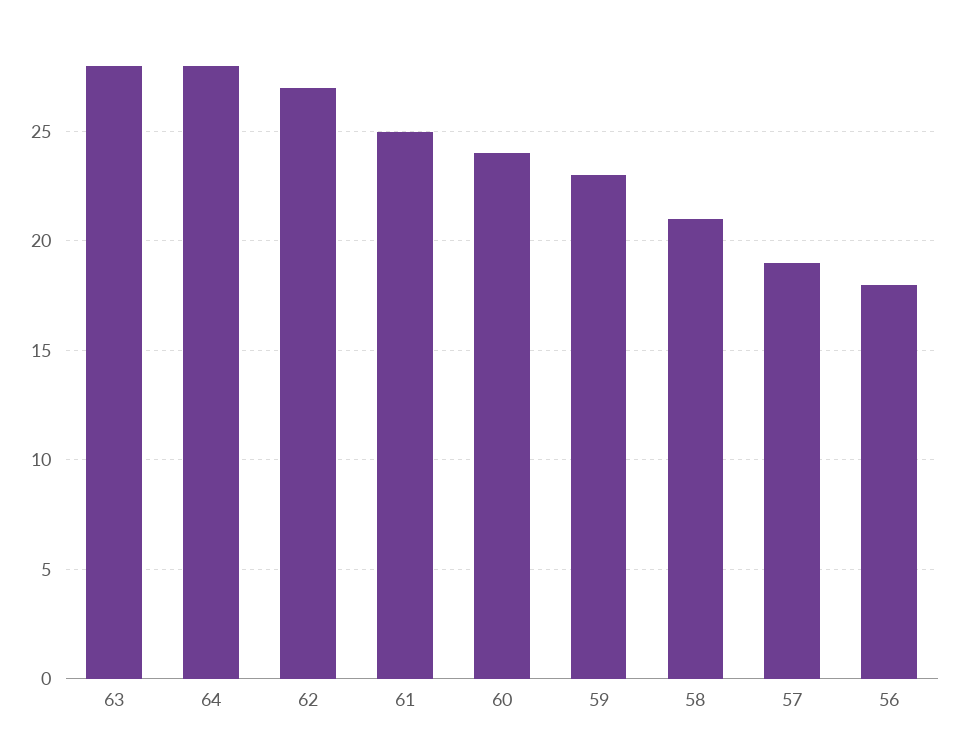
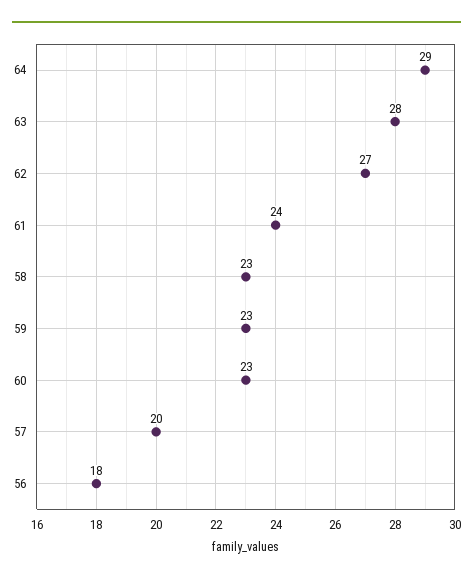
64: 28 -> 29
61: 25 -> 24
60: 24 -> 23
58: 21 -> 23
57: 19 -> 20

